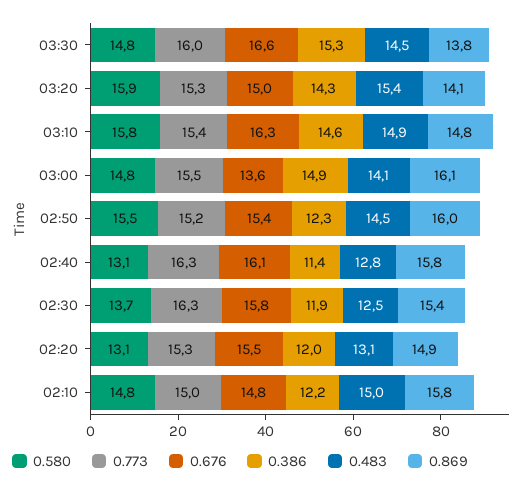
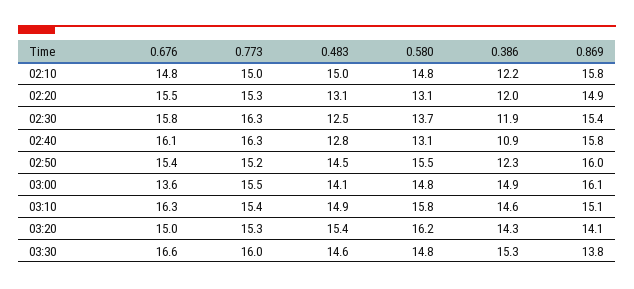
0.483, 03:30: 14.5 -> 14.6
0.580, 03:20: 15.9 -> 16.2
0.869, 03:10: 14.8 -> 15.1
0.386, 02:40: 11.4 -> 10.9

